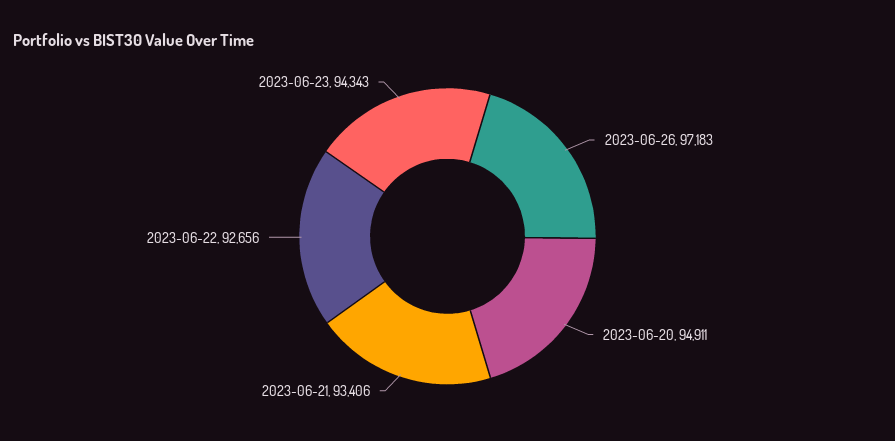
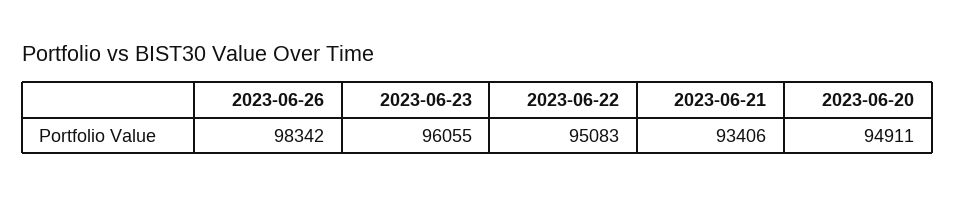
2023-06-26: 97183 -> 98342
2023-06-22: 92656 -> 95083
2023-06-23: 94343 -> 96055

